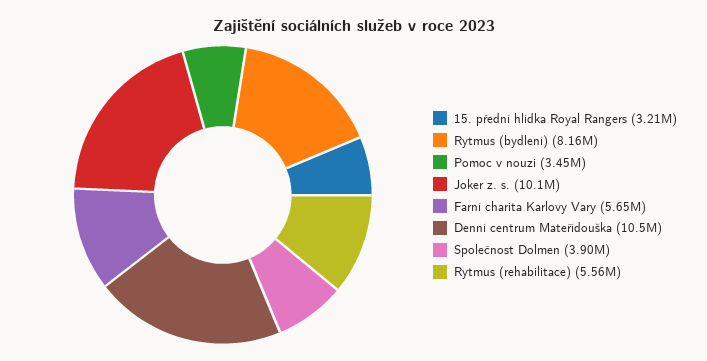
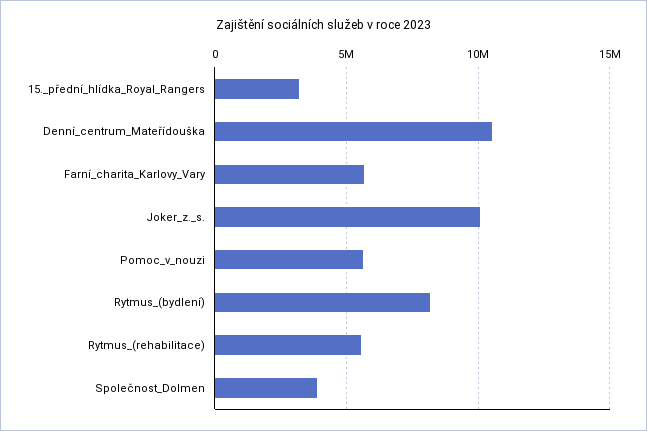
Pomoc v nouzi: 3450000 -> 5500000

